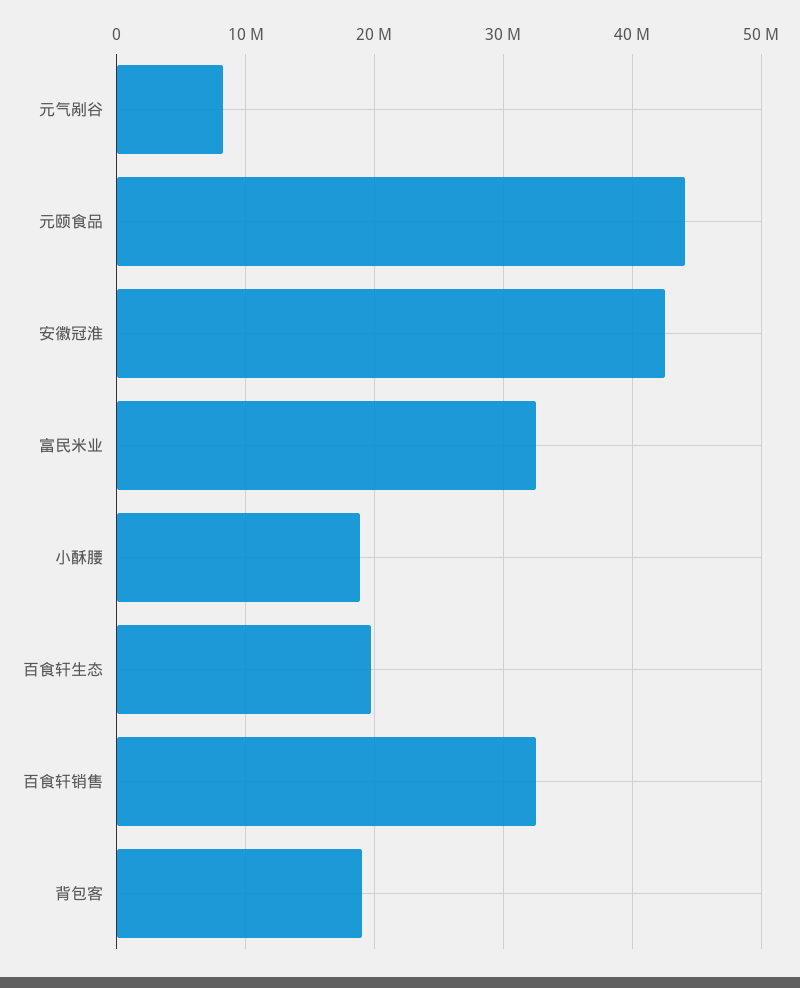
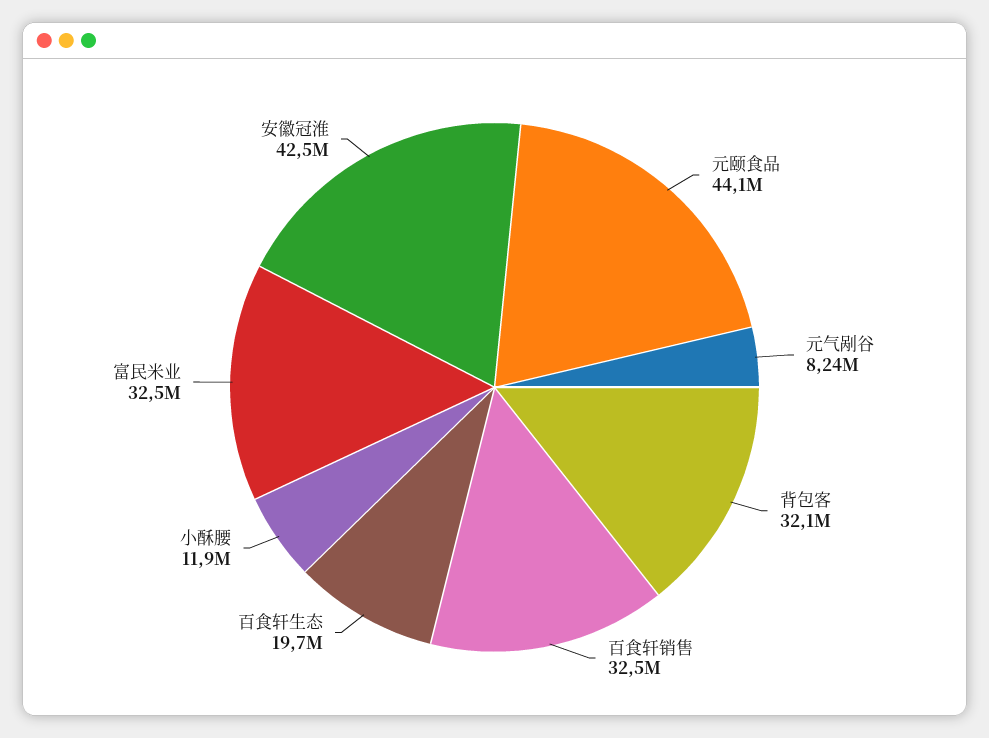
小酥腰: 19000000 -> 11900000
背包客: 19000000 -> 32100000

